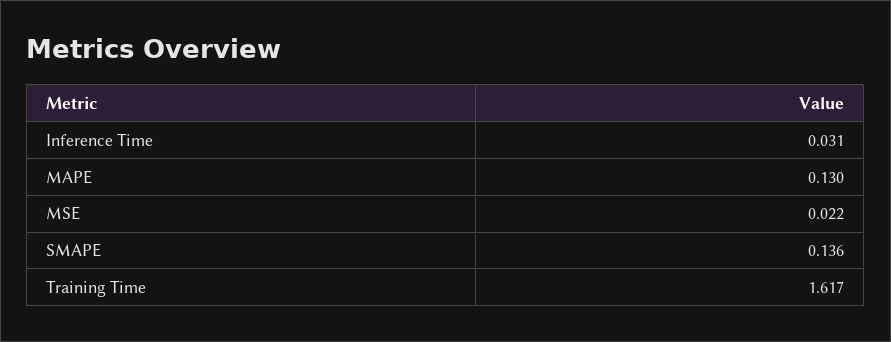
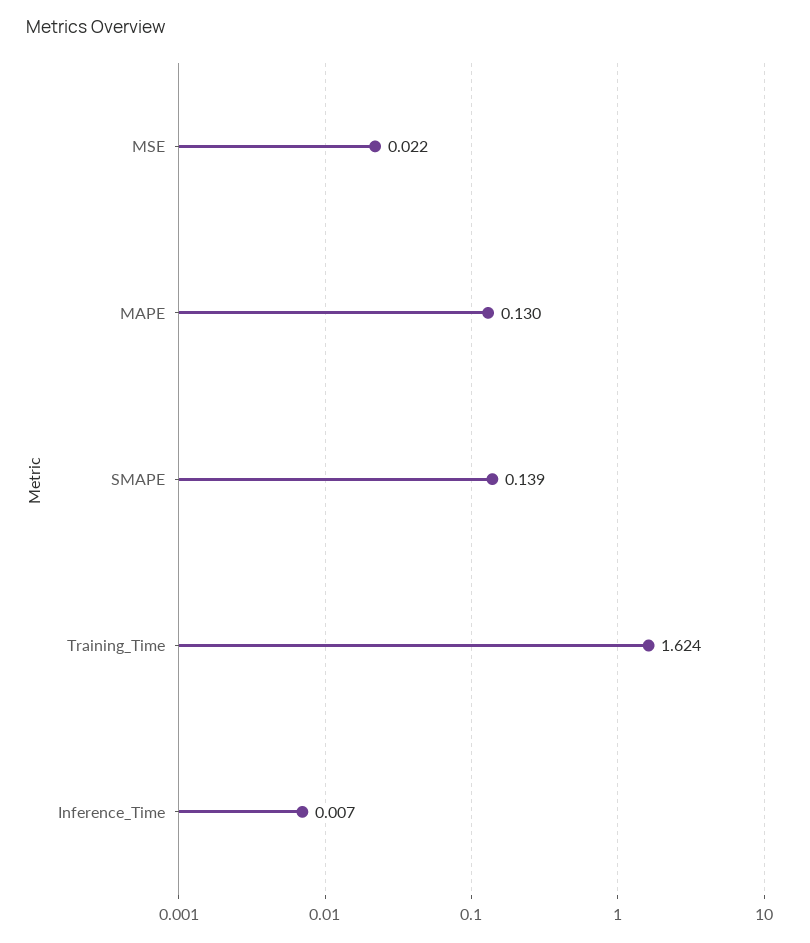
Inference Time: 0.031 -> 0.007
SMAPE: 0.136 -> 0.139
Training Time: 1.617 -> 1.624

